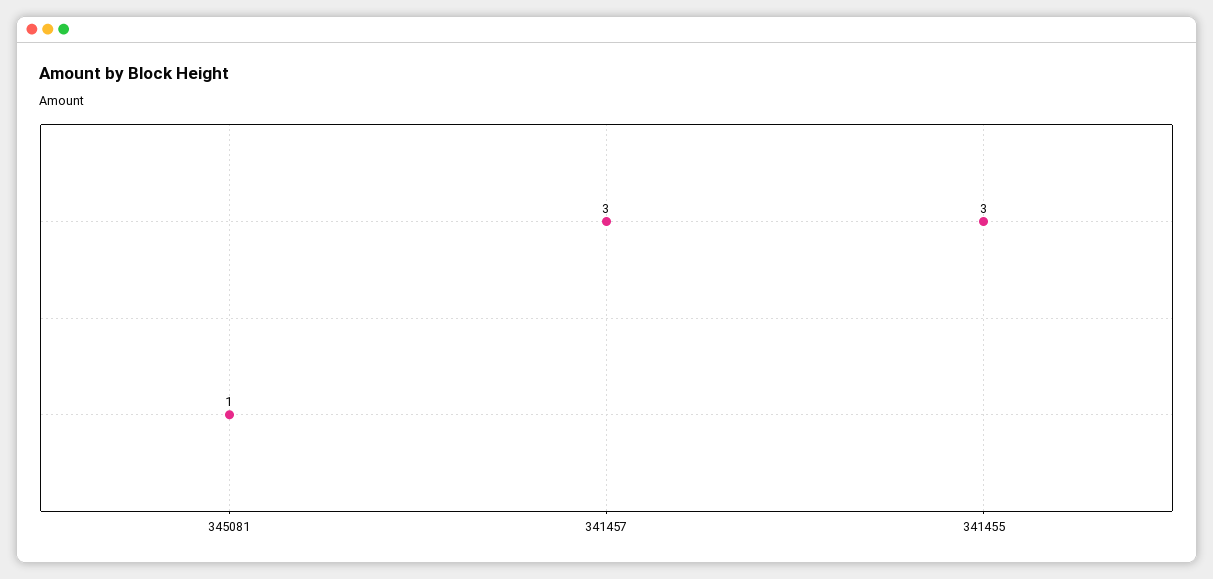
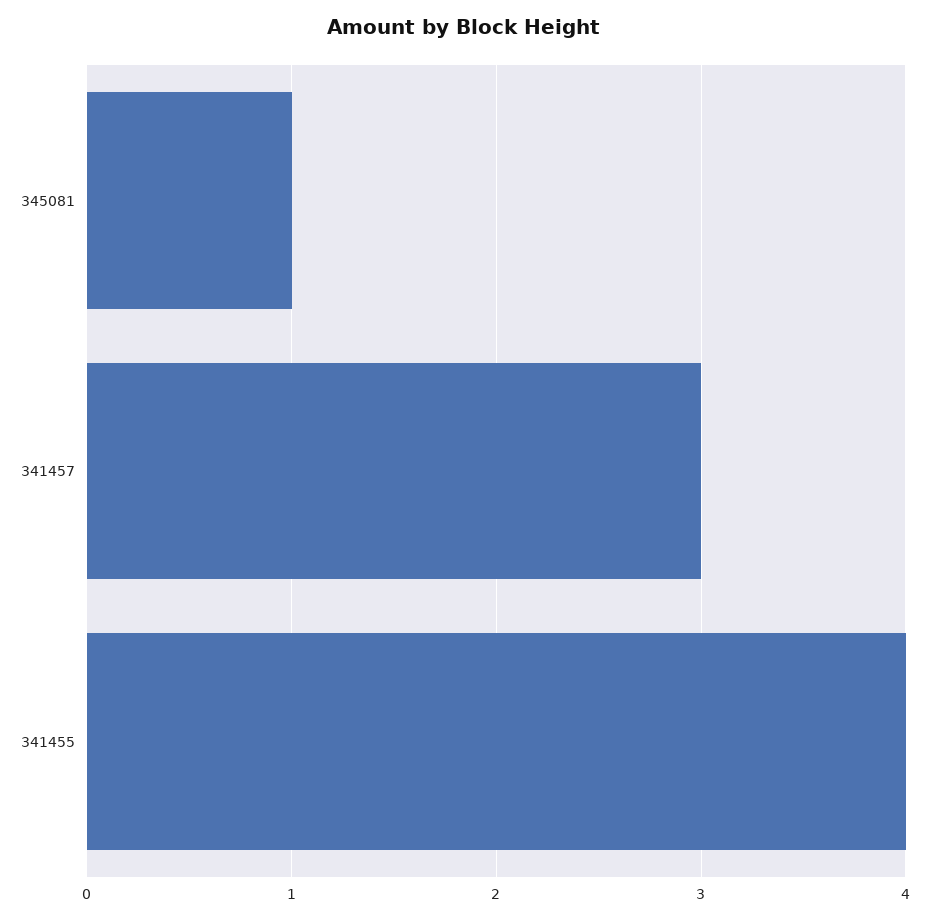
341455: 3 -> 4

